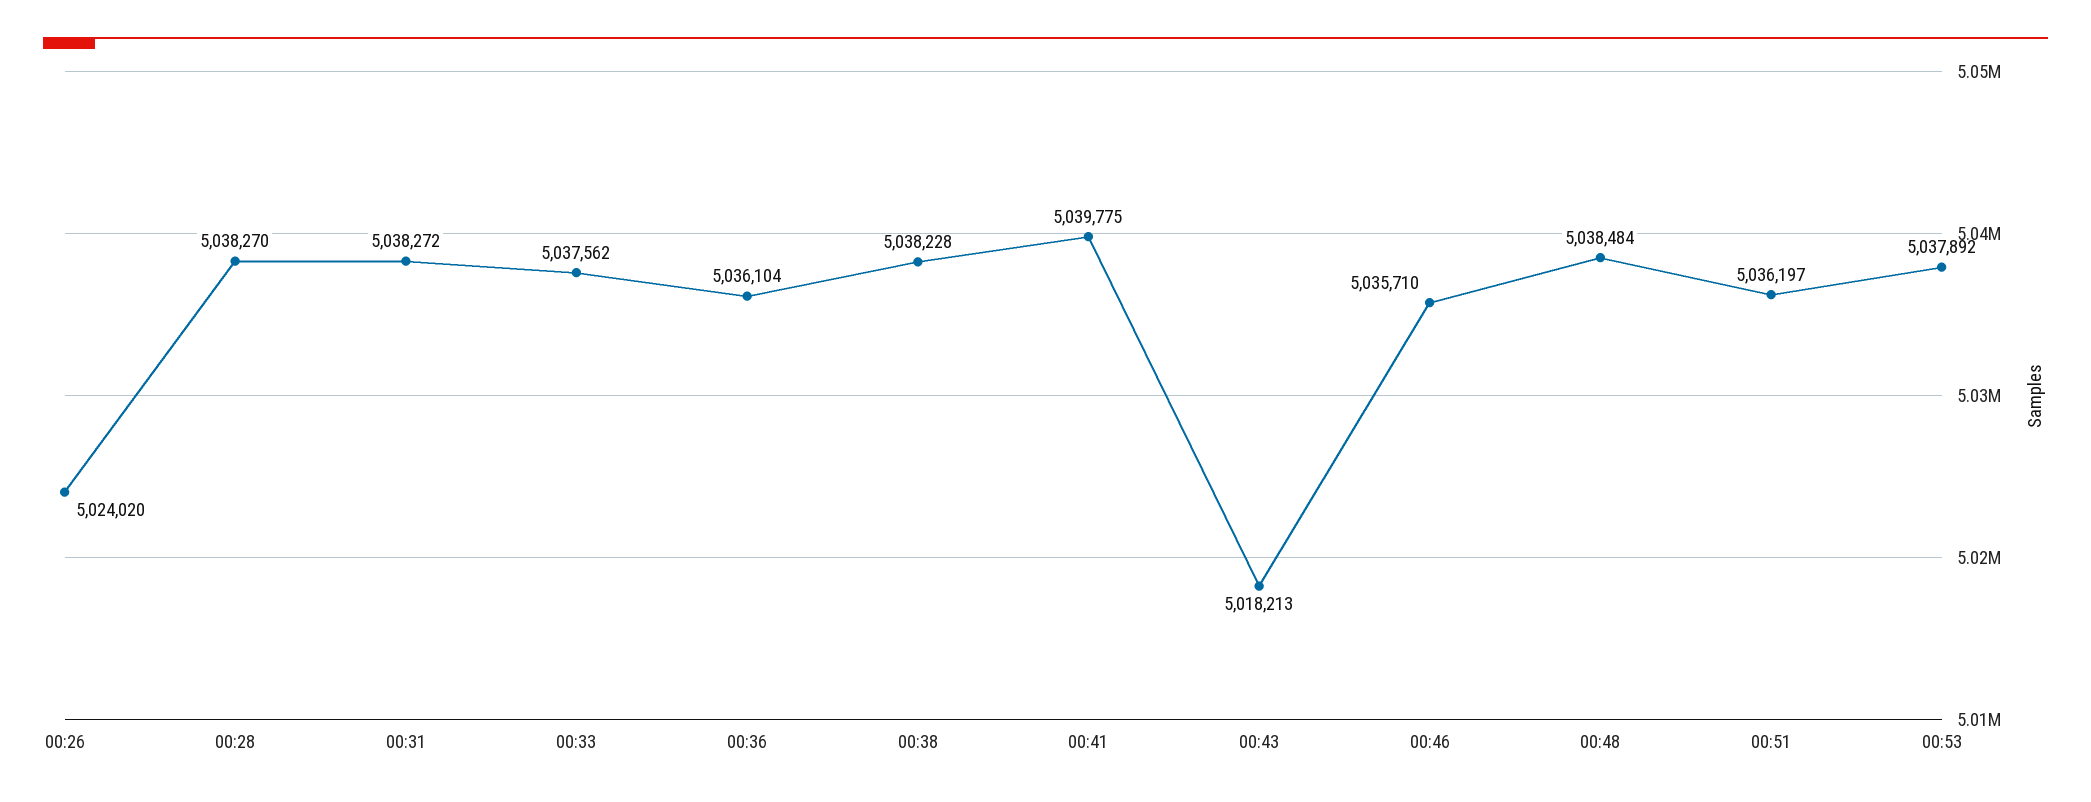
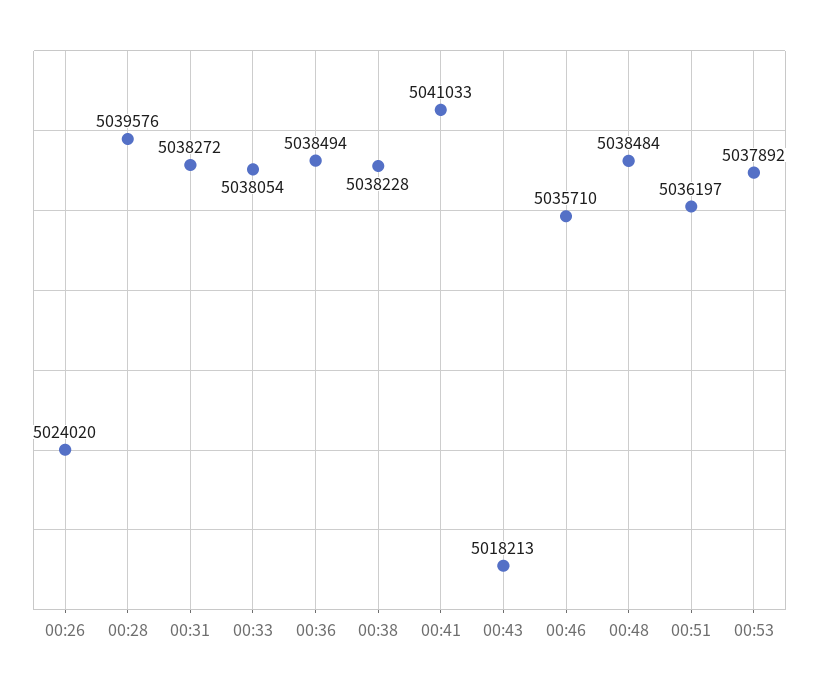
00:28: 5038270 -> 5039576
00:33: 5037562 -> 5038054
00:36: 5036104 -> 5038494
00:41: 5039775 -> 5041033

